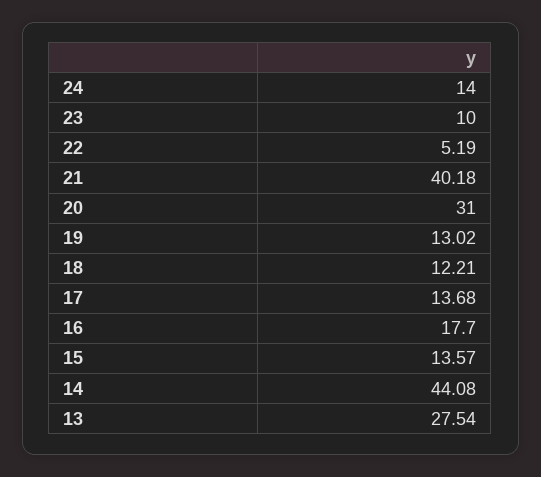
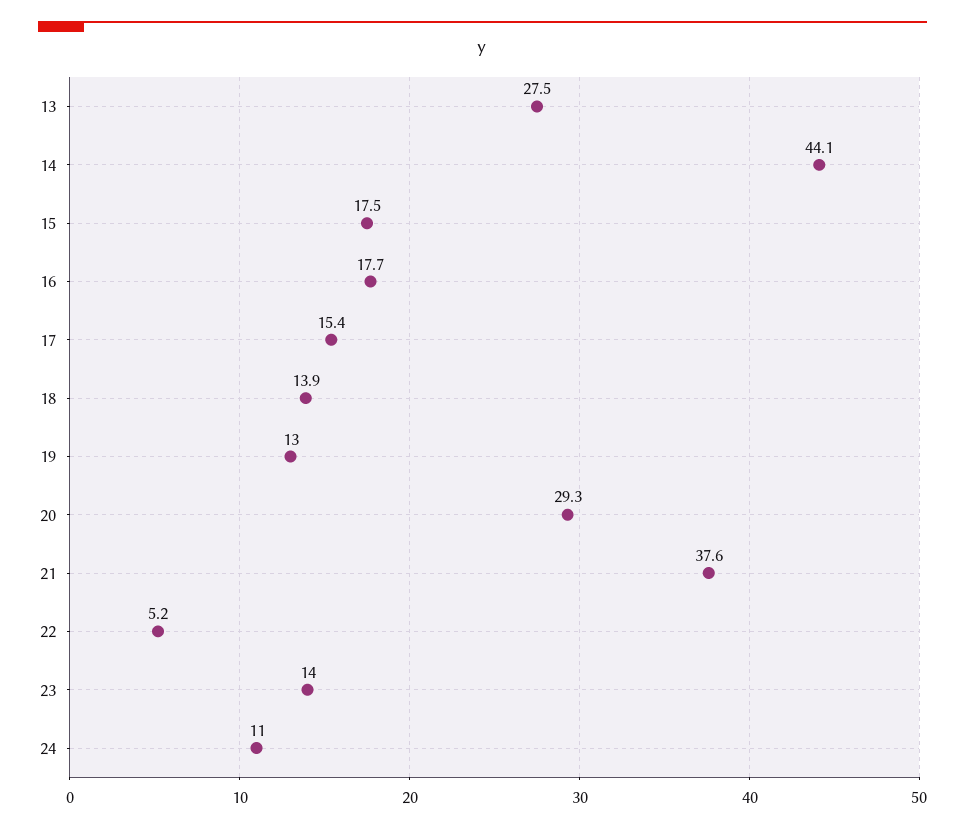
24: 14 -> 11
23: 10 -> 14
21: 40.18 -> 37.6
20: 31 -> 29.3
18: 12.21 -> 13.9
17: 13.68 -> 15.4
15: 13.57 -> 17.5

